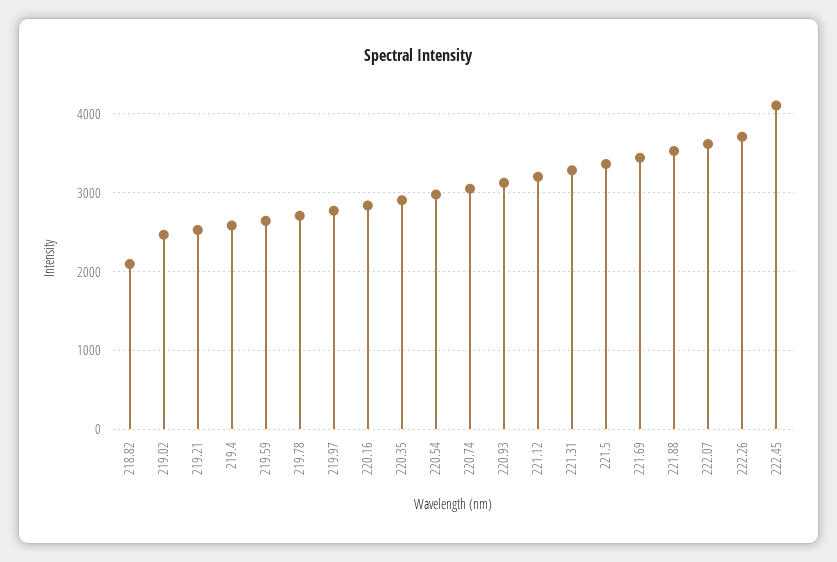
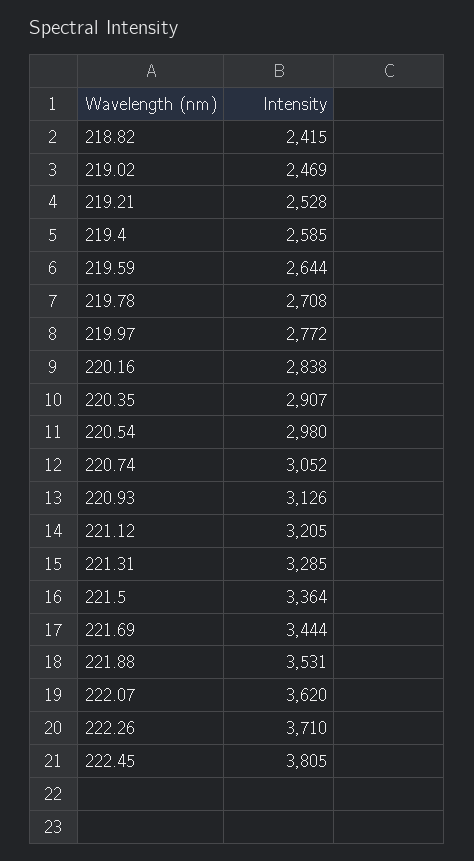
218.82: 2100 -> 2415
222.45: 4100 -> 3805

